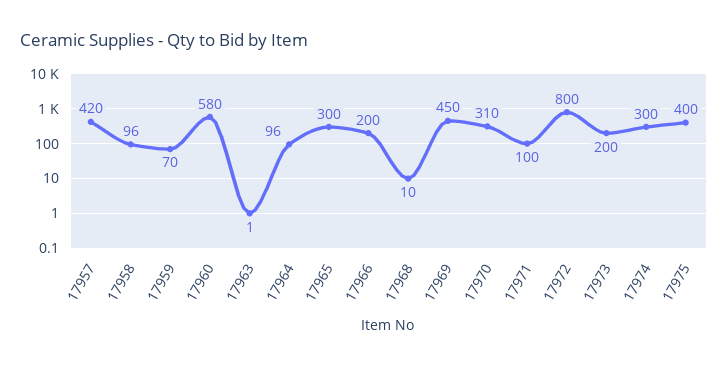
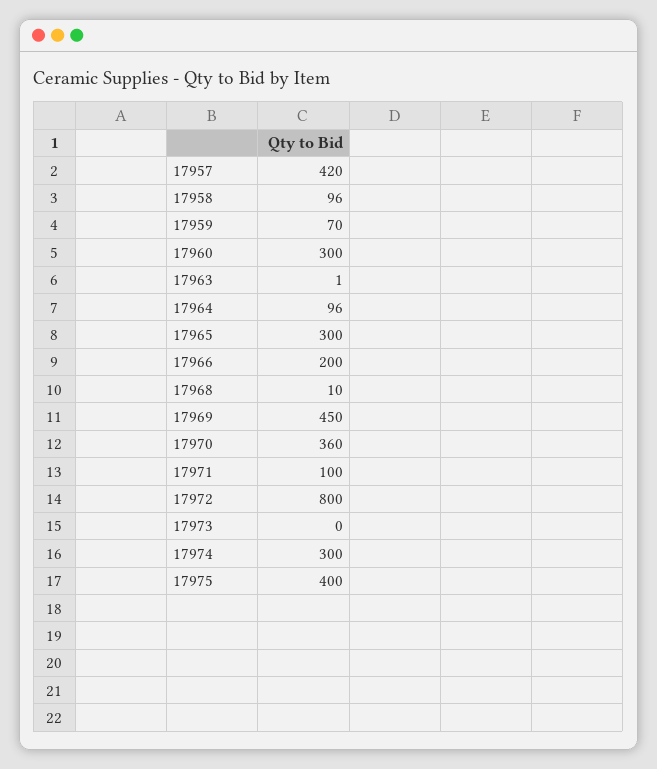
17960: 580 -> 300
17970: 310 -> 360
17973: 200 -> 0

